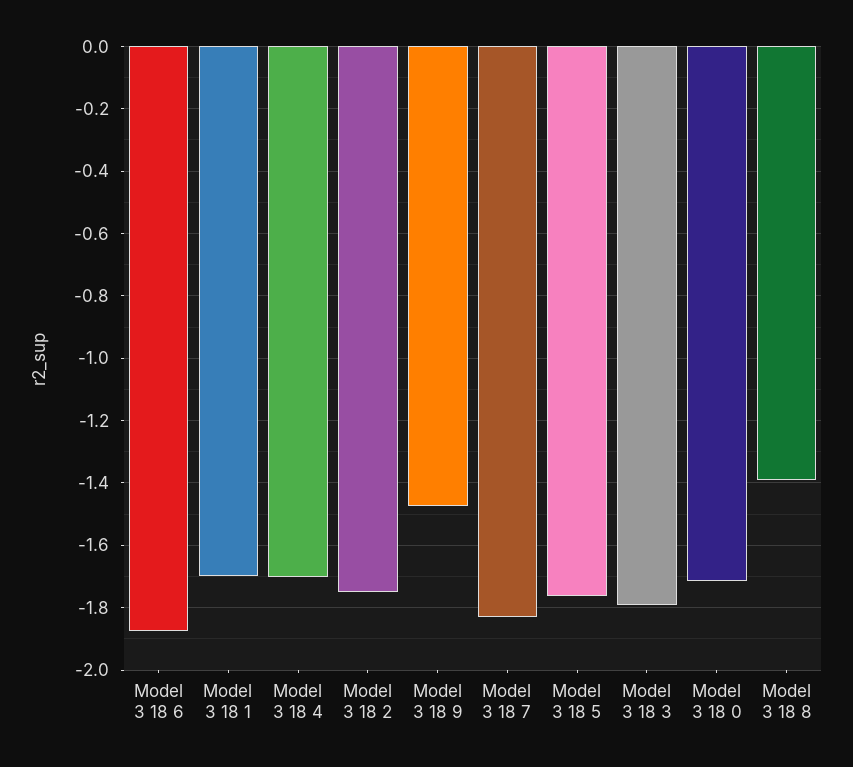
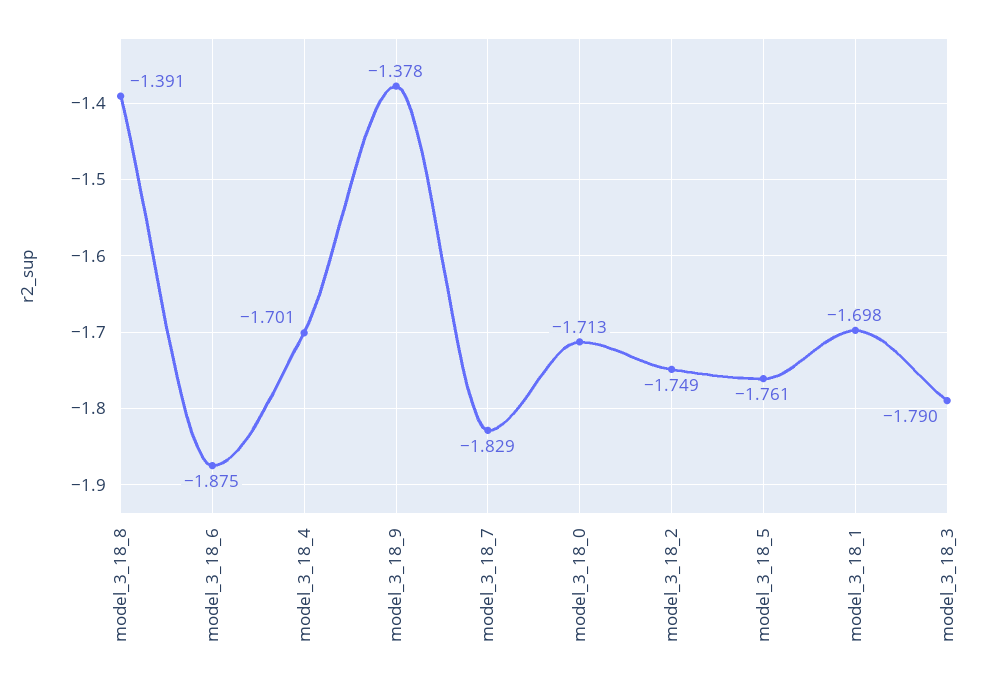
Model 3 18 9: -1.48 -> -1.378

